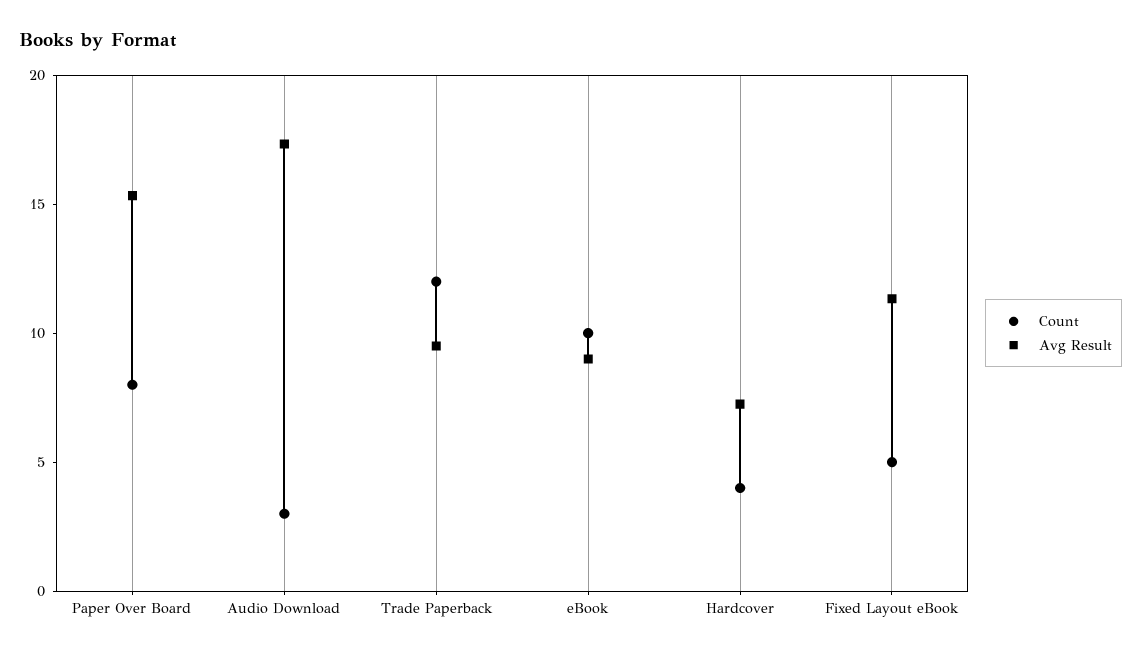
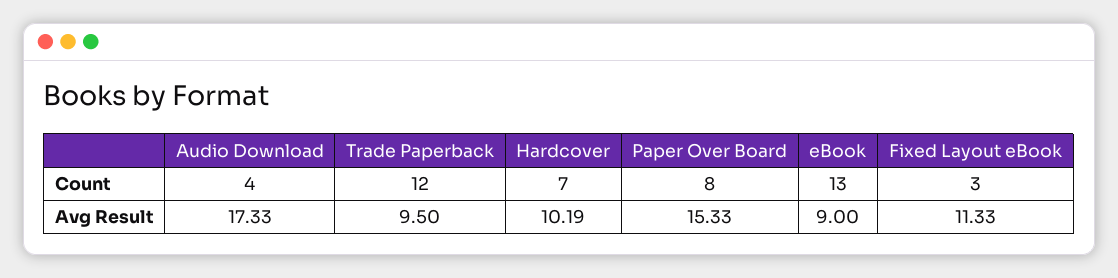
Count, Audio Download: 3 -> 4
Count, eBook: 10 -> 13
Count, Hardcover: 4 -> 7
Avg Result, Hardcover: 7 -> 10.19
Count, Fixed Layout eBook: 5 -> 3

